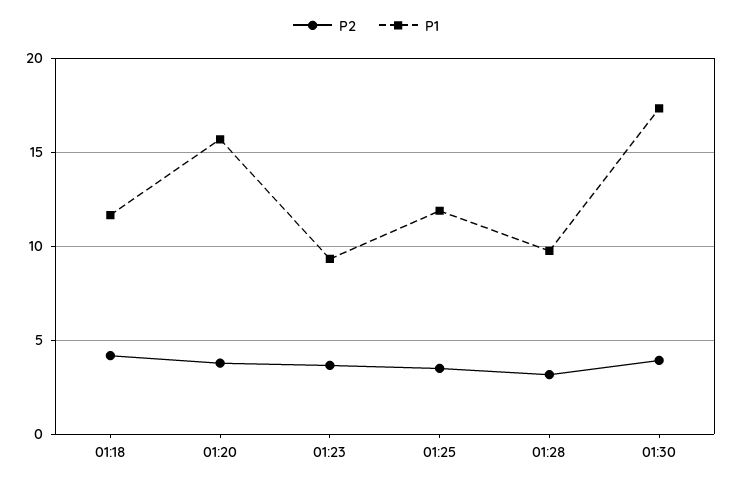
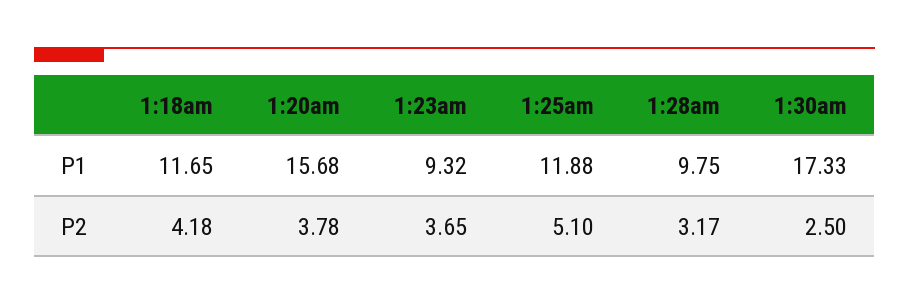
P2, 01:25: 3.5 -> 5.1
P2, 01:30: 4 -> 2.5

